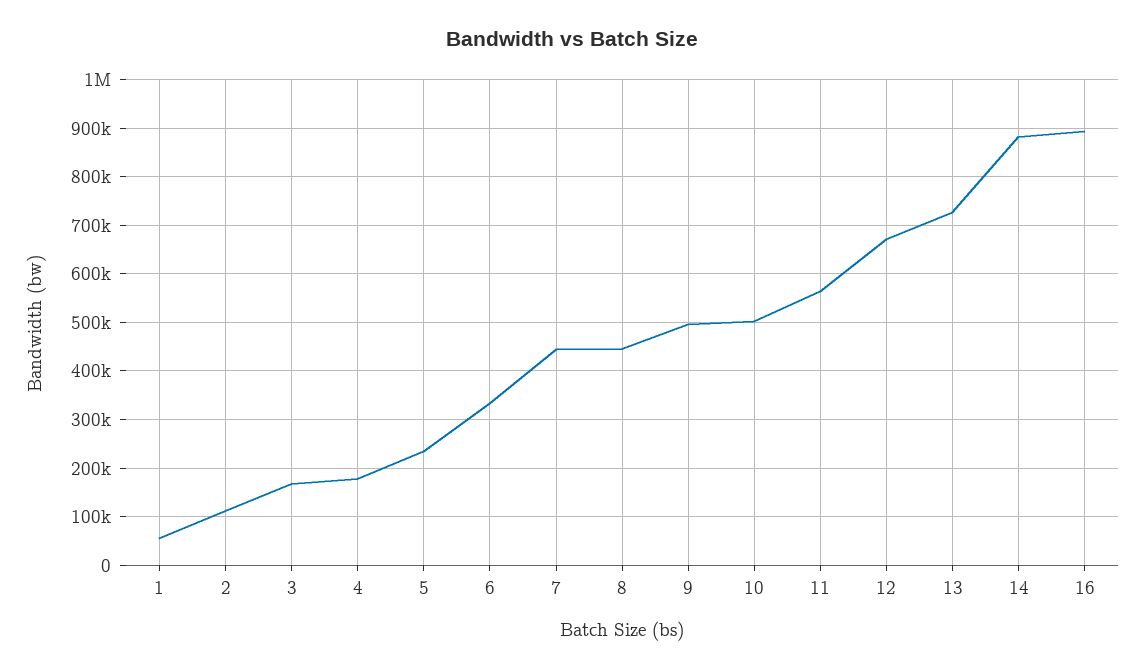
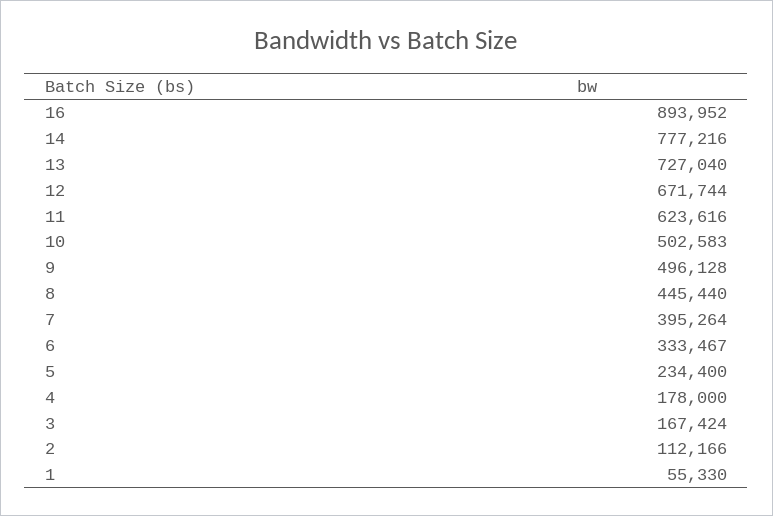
7: 440000 -> 395264
11: 560000 -> 623616
14: 880000 -> 777216

